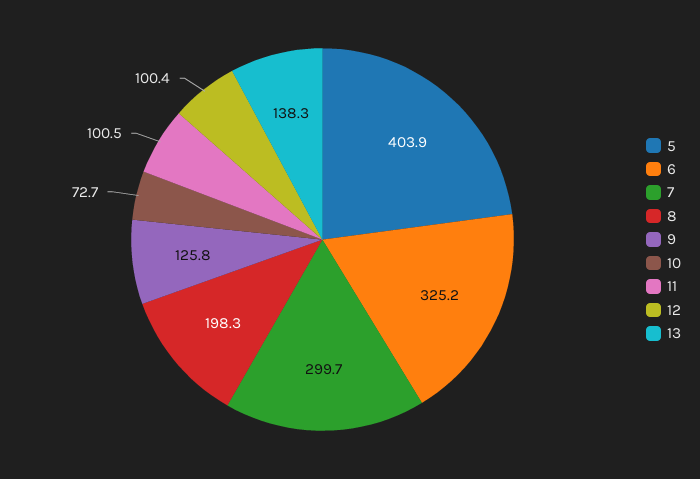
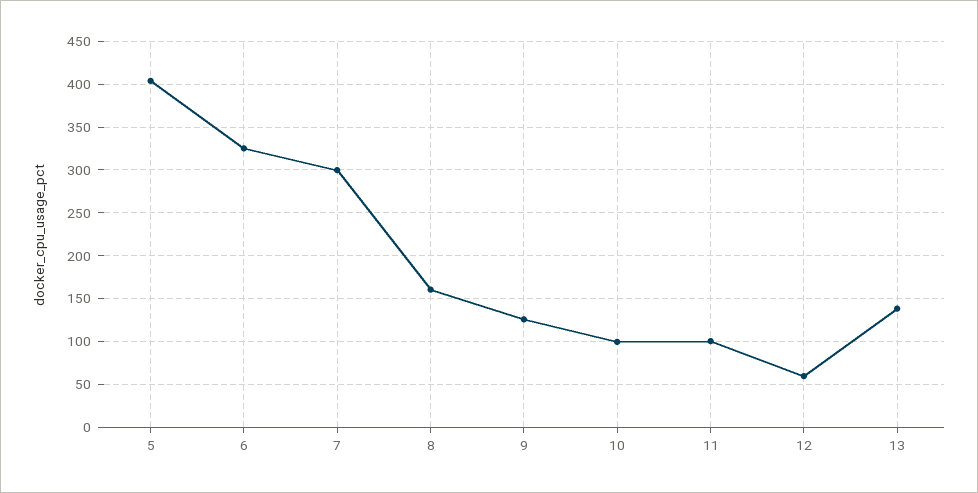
8: 198.3 -> 160
10: 72.7 -> 100
12: 100.4 -> 60

